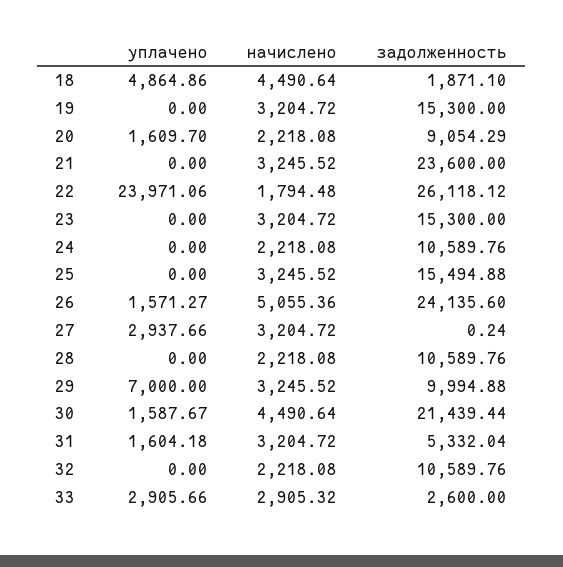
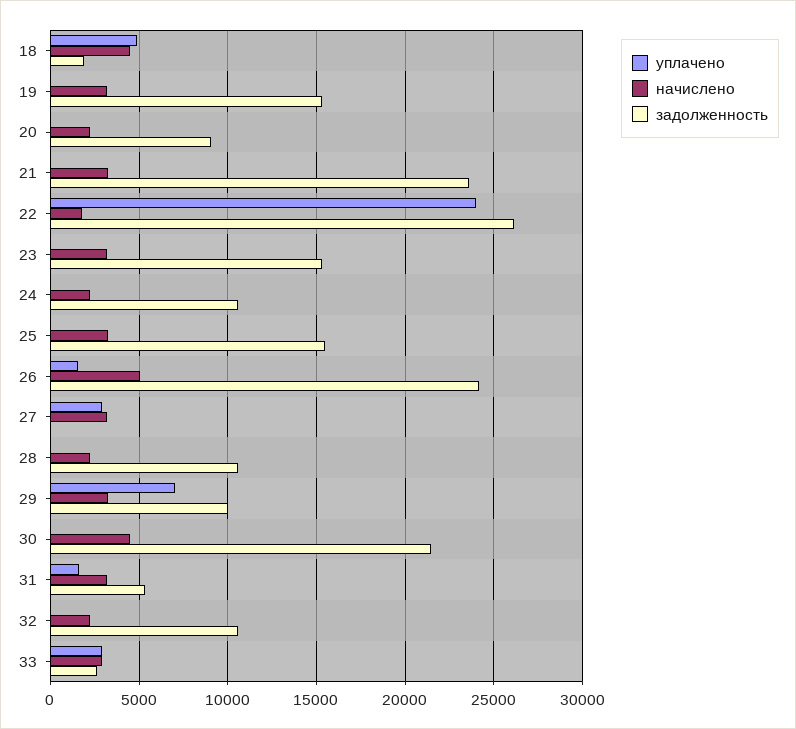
уплачено, 20: 1609.7 -> 0
уплачено, 30: 1587.67 -> 0

